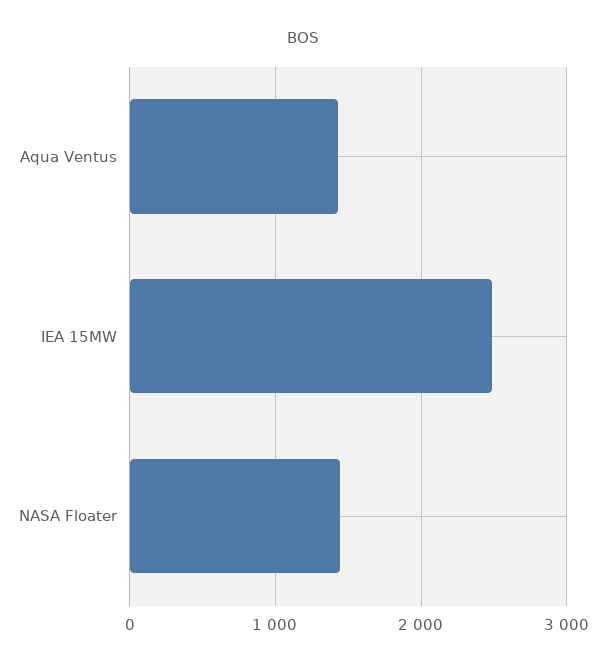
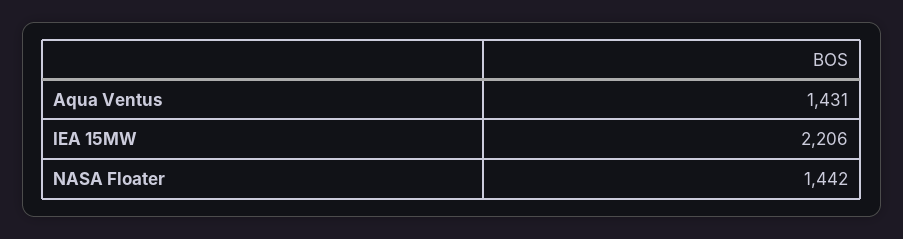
IEA 15MW: 2500 -> 2206

